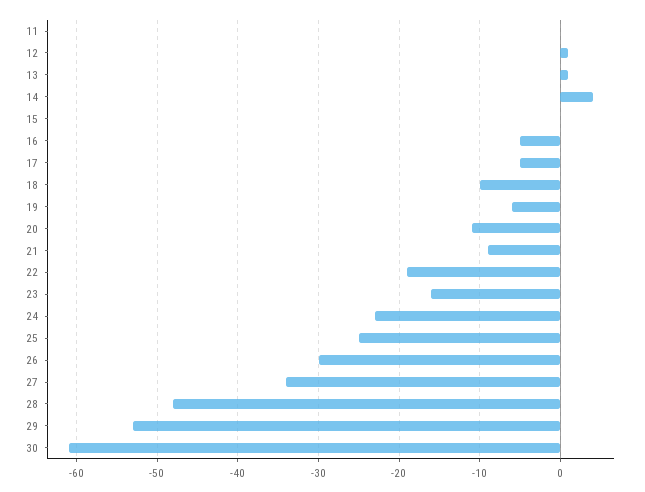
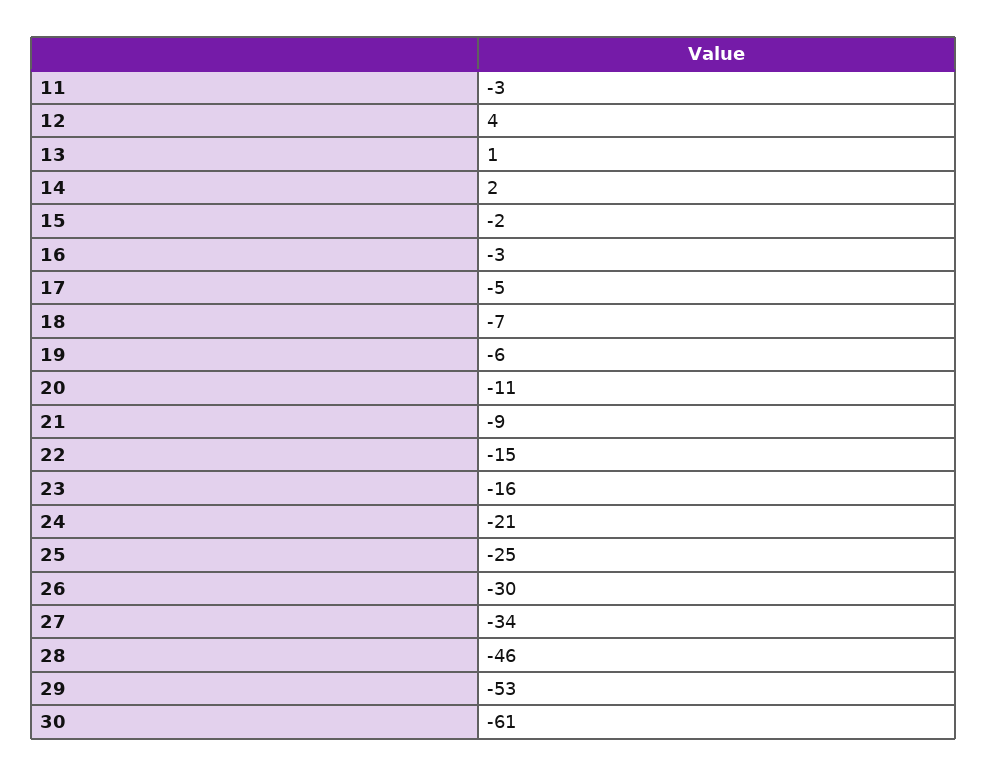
11: 0 -> -3
12: 1 -> 4
14: 4 -> 2
15: 0 -> -2
16: -5 -> -3
18: -10 -> -7
22: -19 -> -15
24: -23 -> -21
28: -48 -> -46

